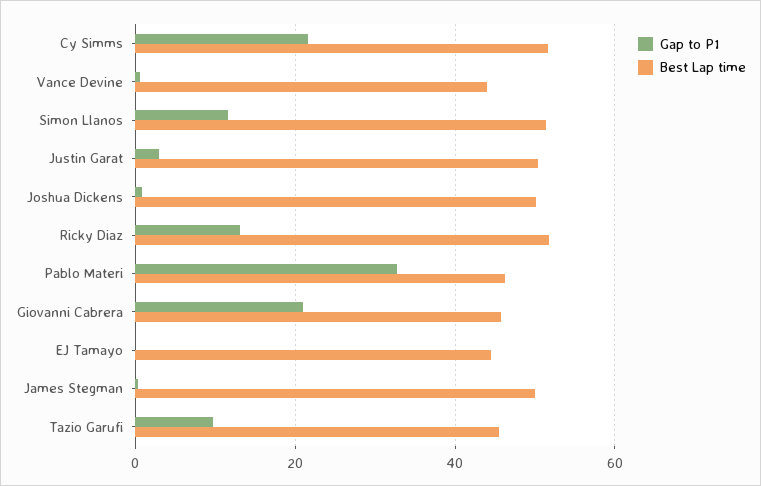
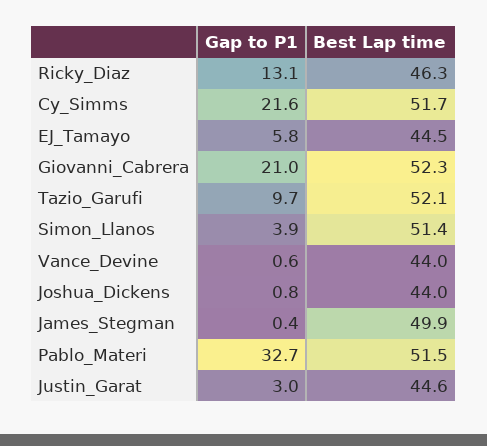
Gap to P1, Simon Llanos: 12 -> 3.9
Best Lap time, Justin Garat: 50 -> 44.6
Best Lap time, Joshua Dickens: 50 -> 44
Best Lap time, Ricky Diaz: 52 -> 46.3
Best Lap time, Pablo Materi: 46 -> 51.5
Best Lap time, Giovanni Cabrera: 46 -> 52.3
Gap to P1, EJ Tamayo: 0 -> 5.8
Best Lap time, Tazio Garufi: 46 -> 52.1

